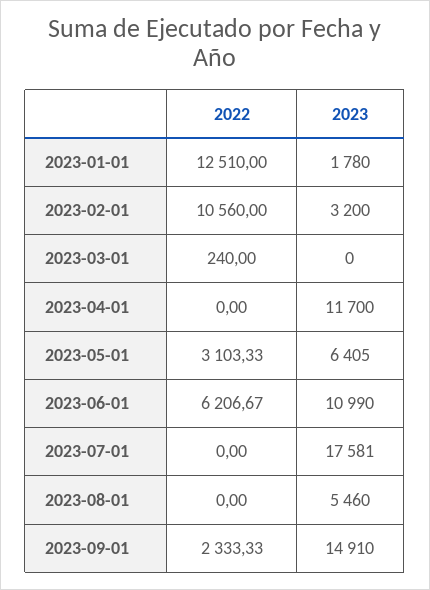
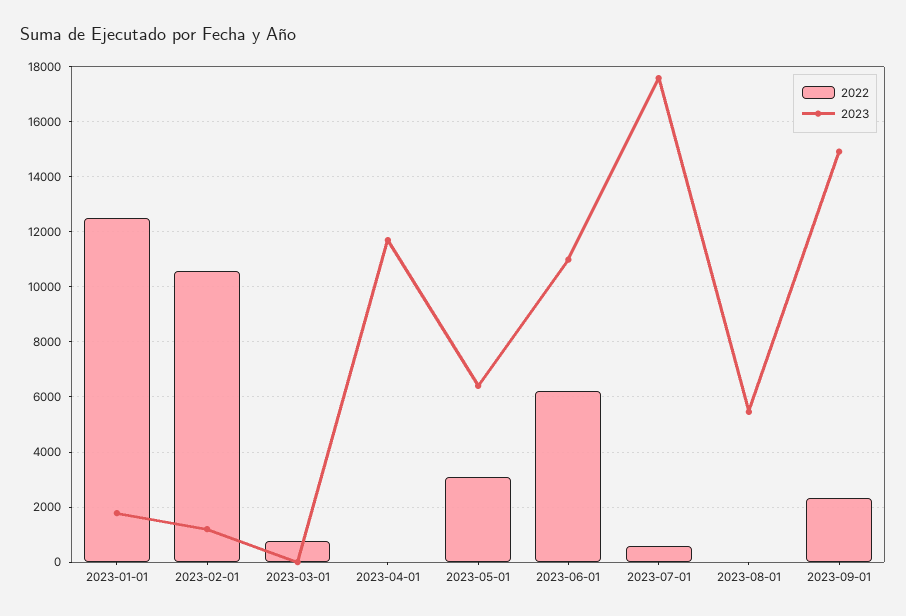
2023, 2023-02-01: 3200 -> 1250
2022, 2023-03-01: 240 -> 750
2022, 2023-07-01: 0 -> 500

